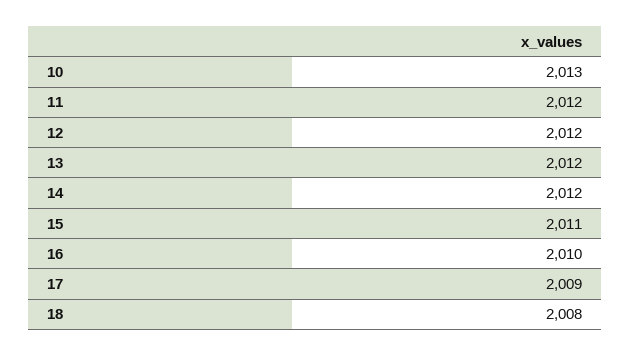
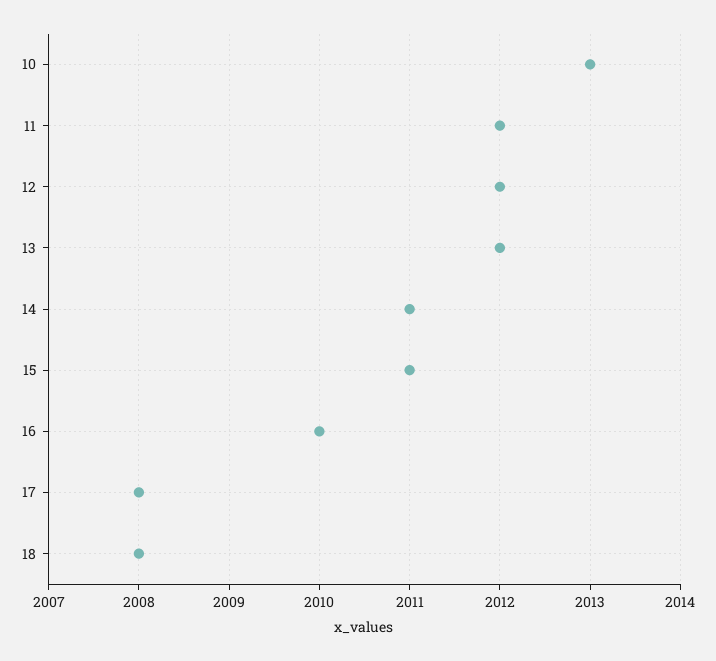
14: 2012 -> 2011
17: 2009 -> 2008

